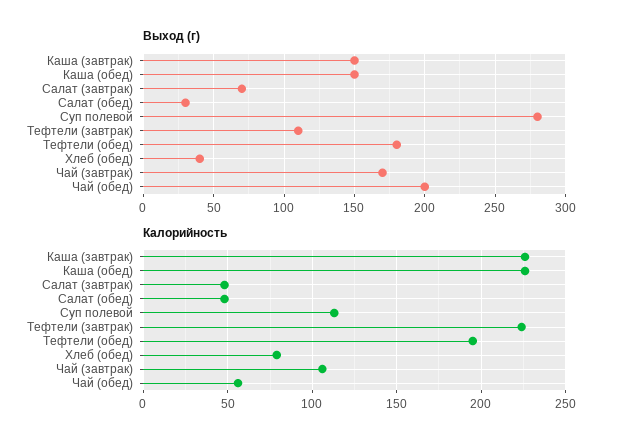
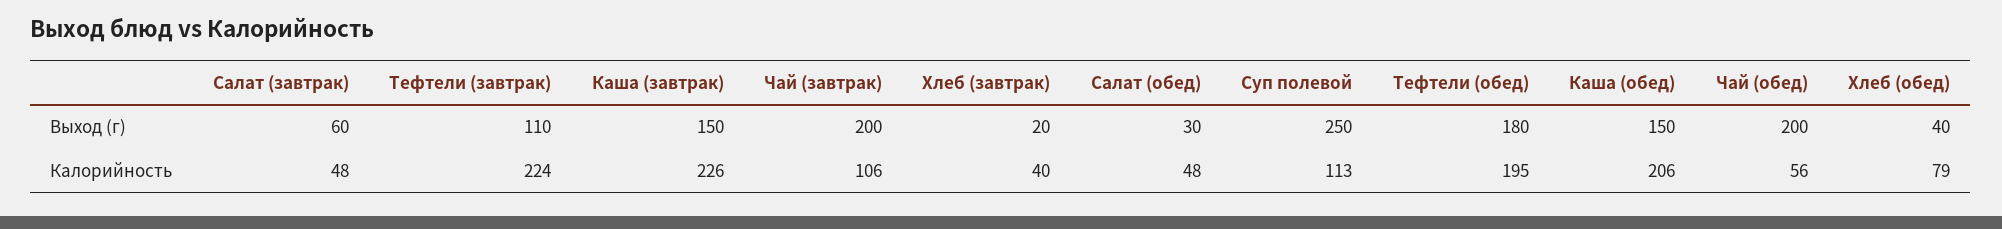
Выход (г), Салат (завтрак): 70 -> 60
Выход (г), Суп полевой: 280 -> 250
Выход (г), Чай (завтрак): 170 -> 200
Калорийность, Каша (обед): 225 -> 206
Выход (г), Хлеб (завтрак): none -> 20
Калорийность, Хлеб (завтрак): none -> 40

